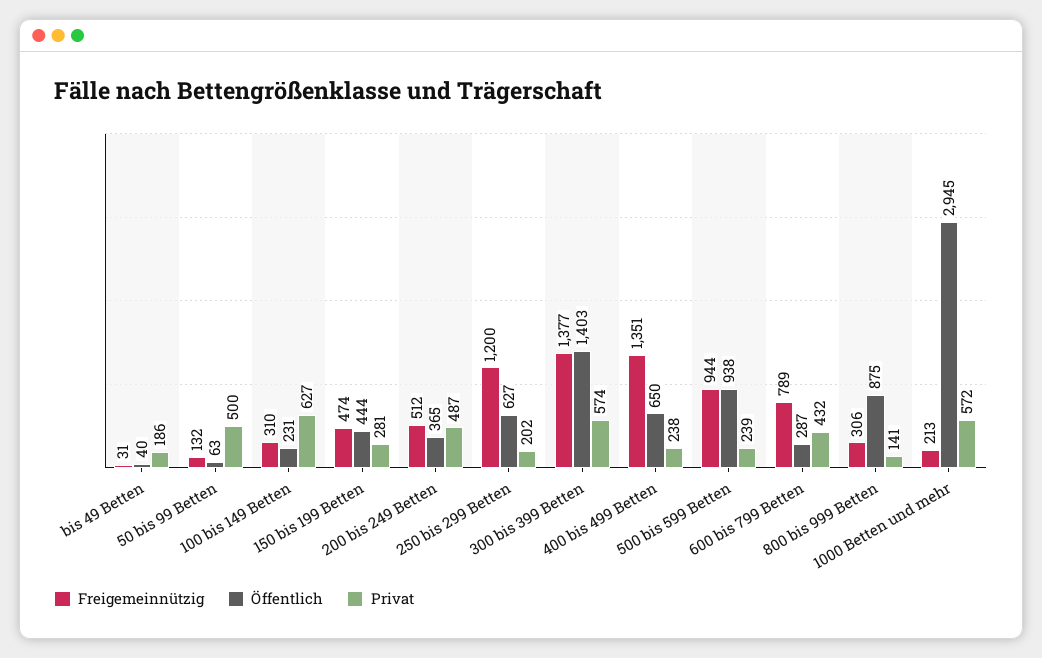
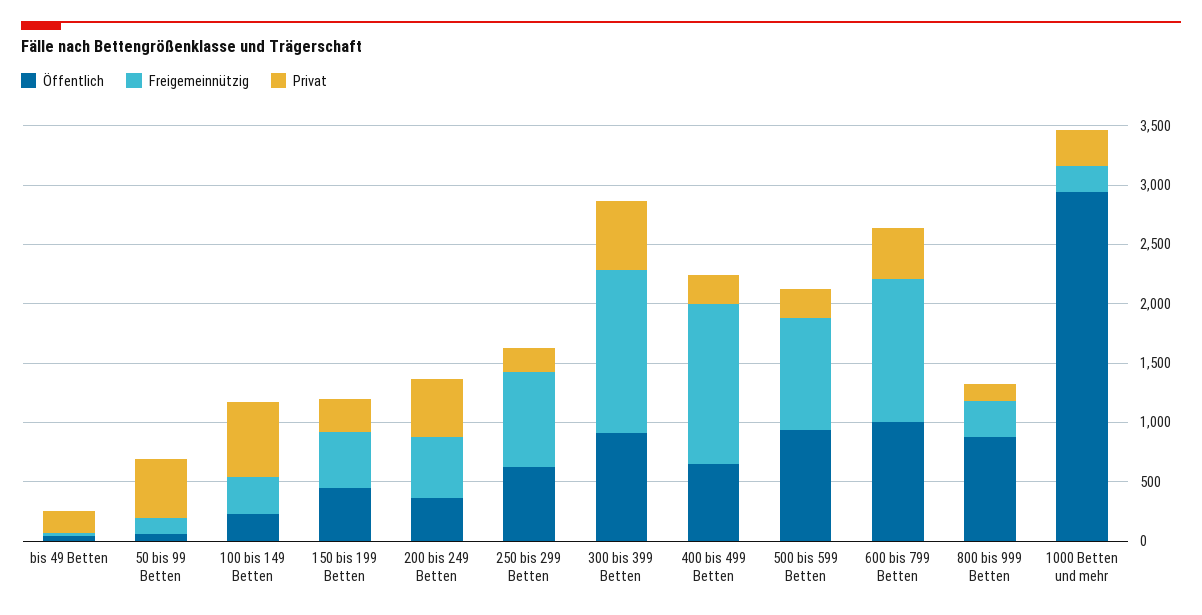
Freigemeinnützig, 250 bis 299 Betten: 1200 -> 800
Öffentlich, 300 bis 399 Betten: 1403 -> 900
Freigemeinnützig, 600 bis 799 Betten: 789 -> 1200
Öffentlich, 600 bis 799 Betten: 287 -> 1000
Privat, 1000 Betten und mehr: 572 -> 300

